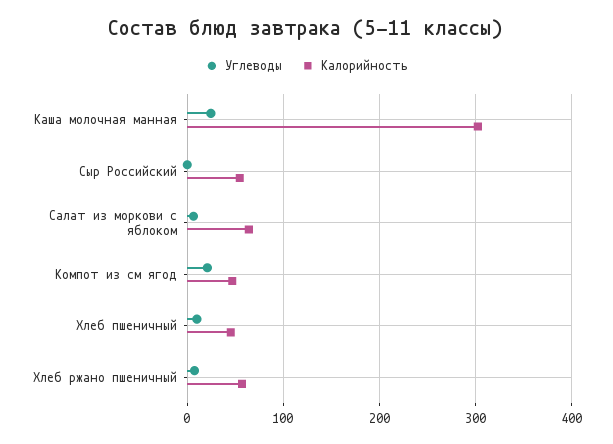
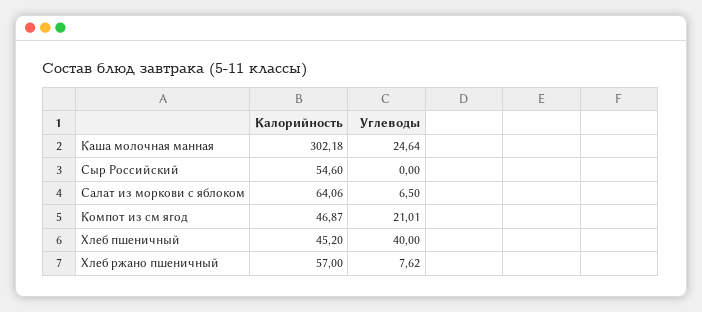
Углеводы, Хлеб пшеничный: 10 -> 40

